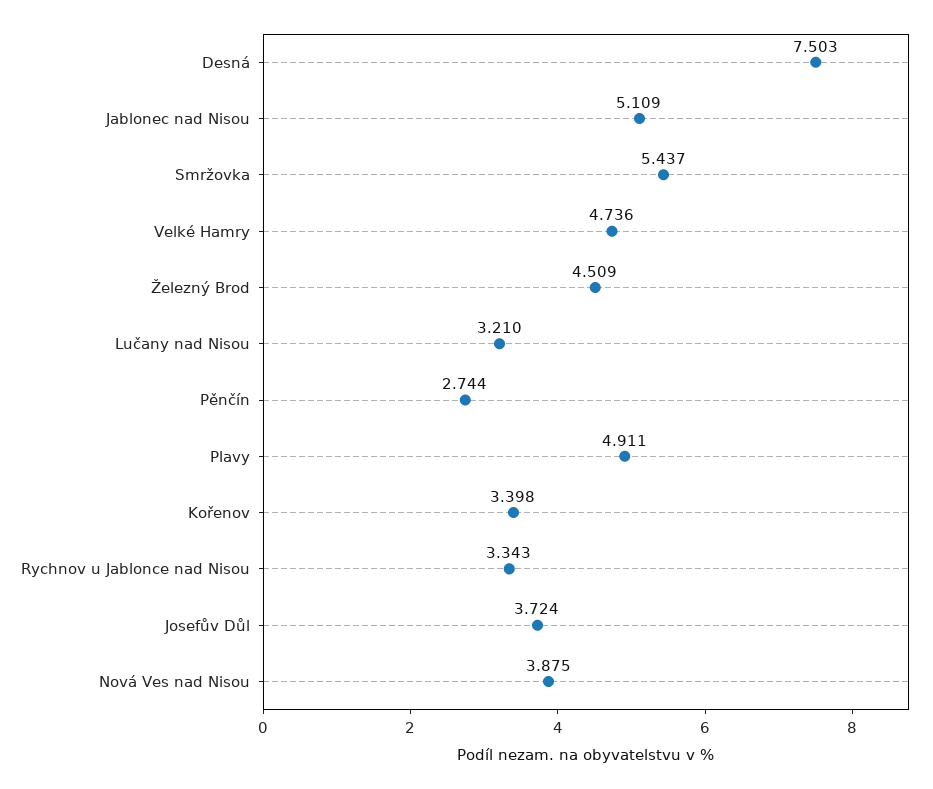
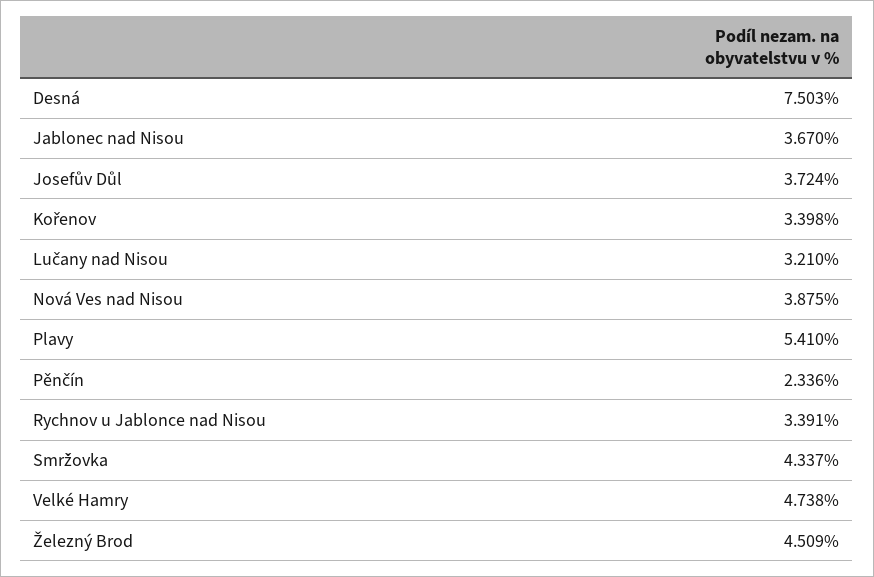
Jablonec nad Nisou: 5.109 -> 3.67
Smržovka: 5.437 -> 4.337
Velké Hamry: 4.736 -> 4.738
Pěnčín: 2.744 -> 2.336
Plavy: 4.911 -> 5.41
Rychnov u Jablonce nad Nisou: 3.343 -> 3.391

